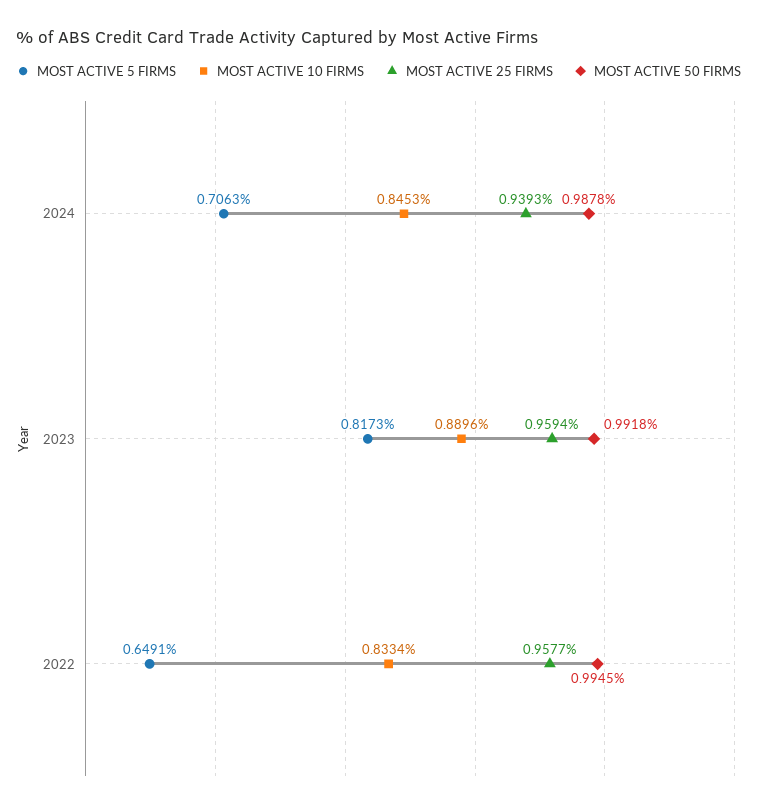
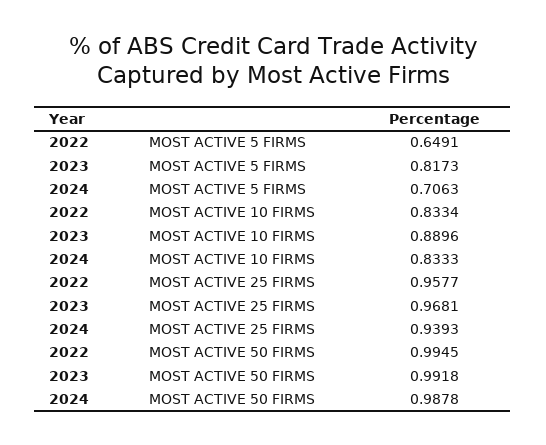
MOST ACTIVE 10 FIRMS, 2024: 0.8453 -> 0.8333
MOST ACTIVE 25 FIRMS, 2023: 0.9594 -> 0.9681

